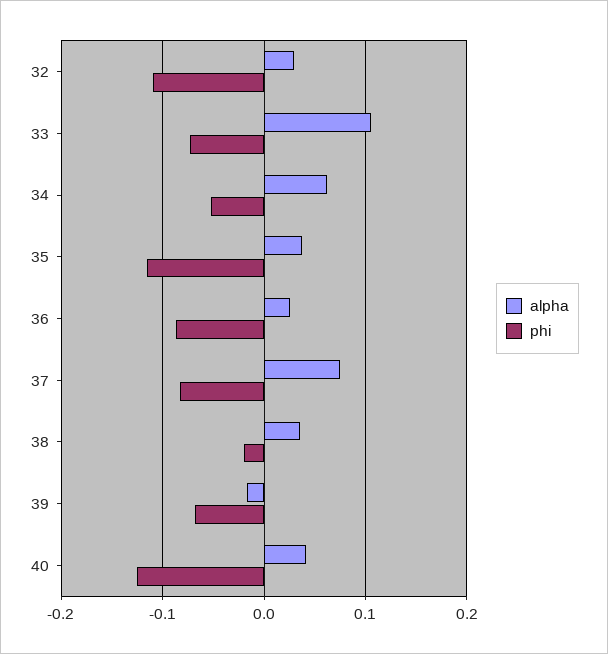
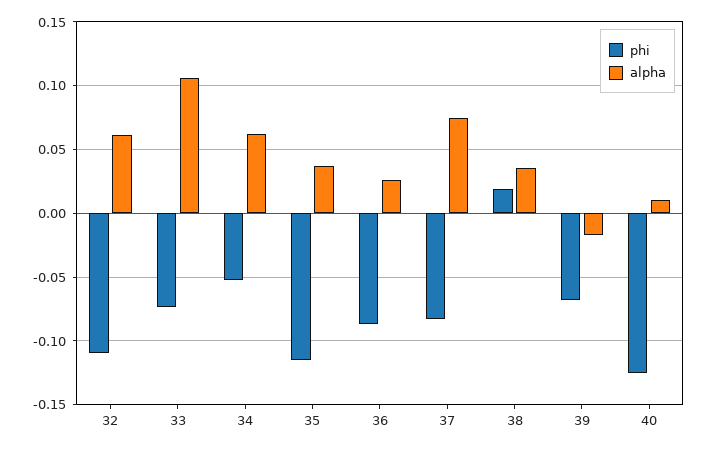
alpha, 32: 0.03 -> 0.06
phi, 38: -0.02 -> 0.02
alpha, 40: 0.04 -> 0.01

